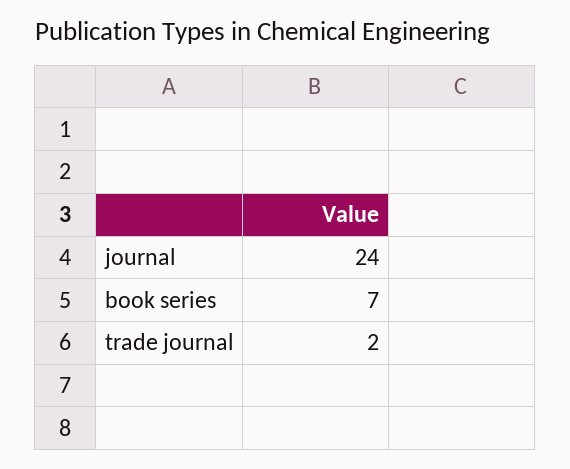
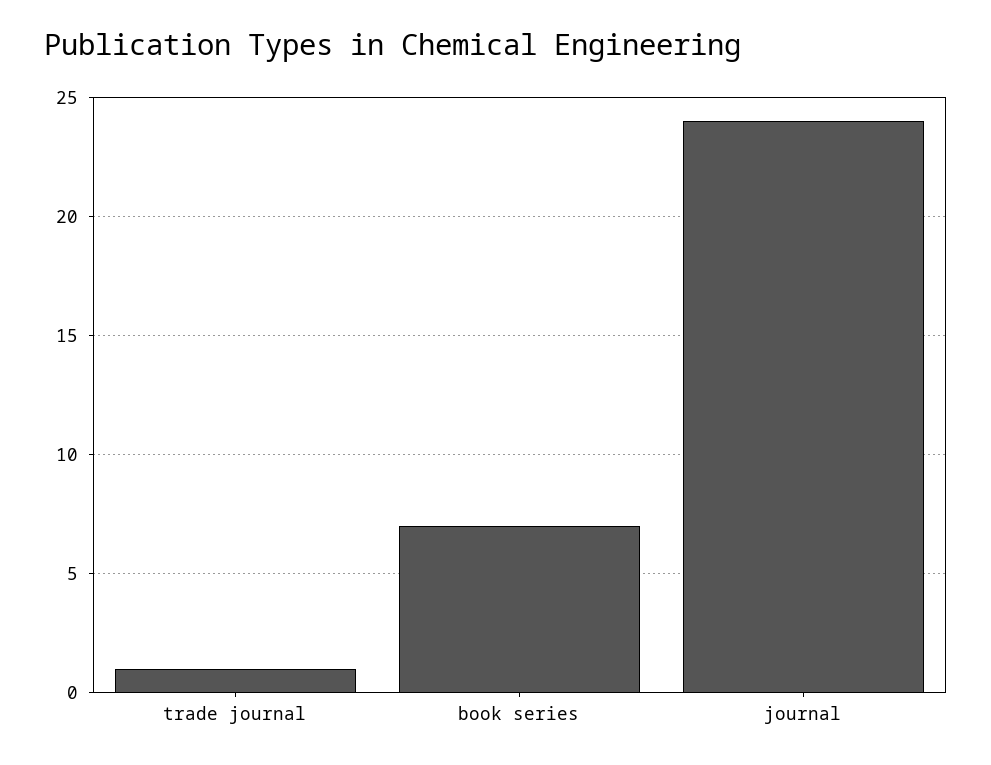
trade journal: 2 -> 1

